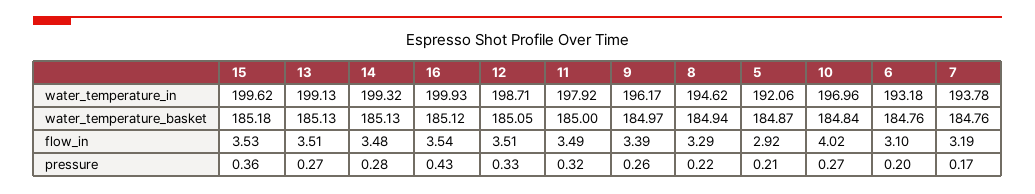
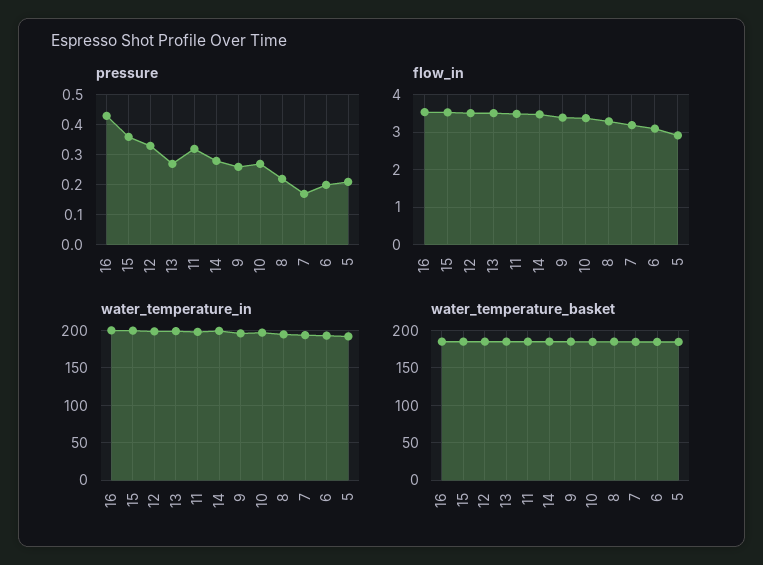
flow_in, 10: 4.02 -> 3.4

